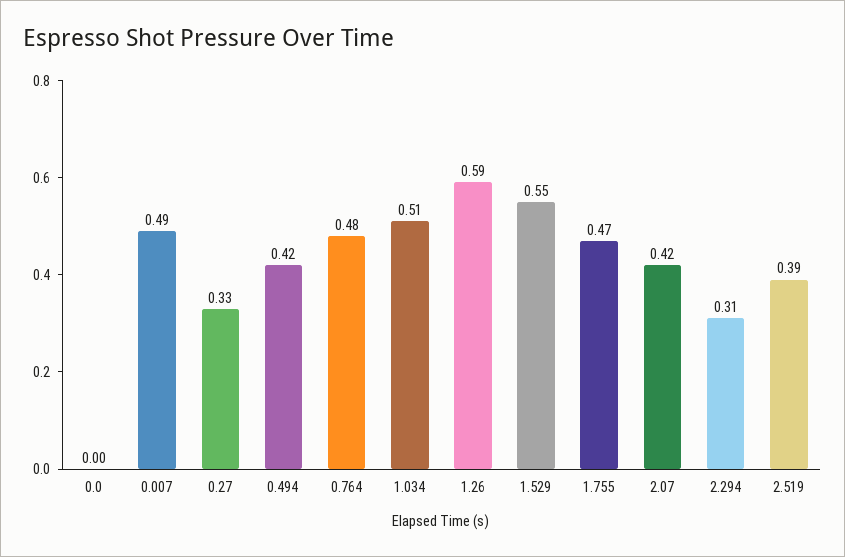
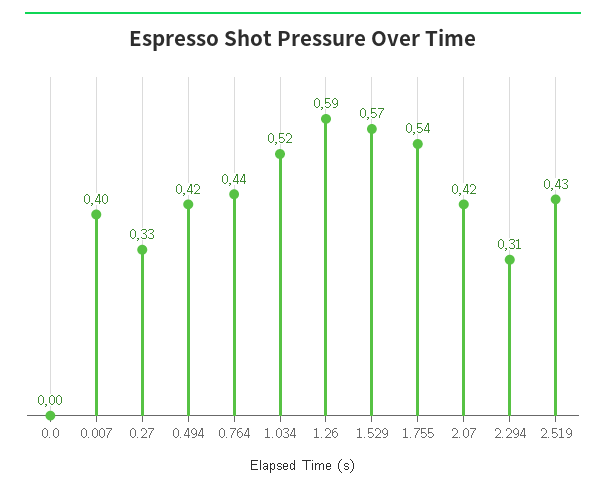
0.007: 0.49 -> 0.4
0.764: 0.48 -> 0.44
1.034: 0.51 -> 0.52
1.529: 0.55 -> 0.57
1.755: 0.47 -> 0.54
2.519: 0.39 -> 0.43

